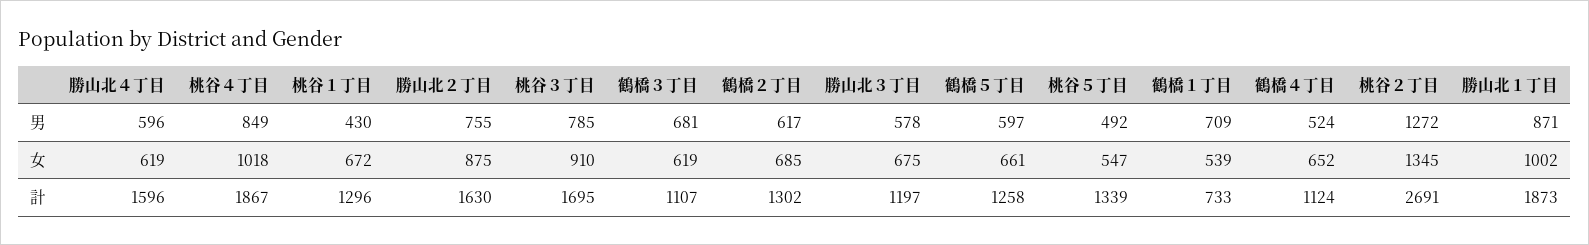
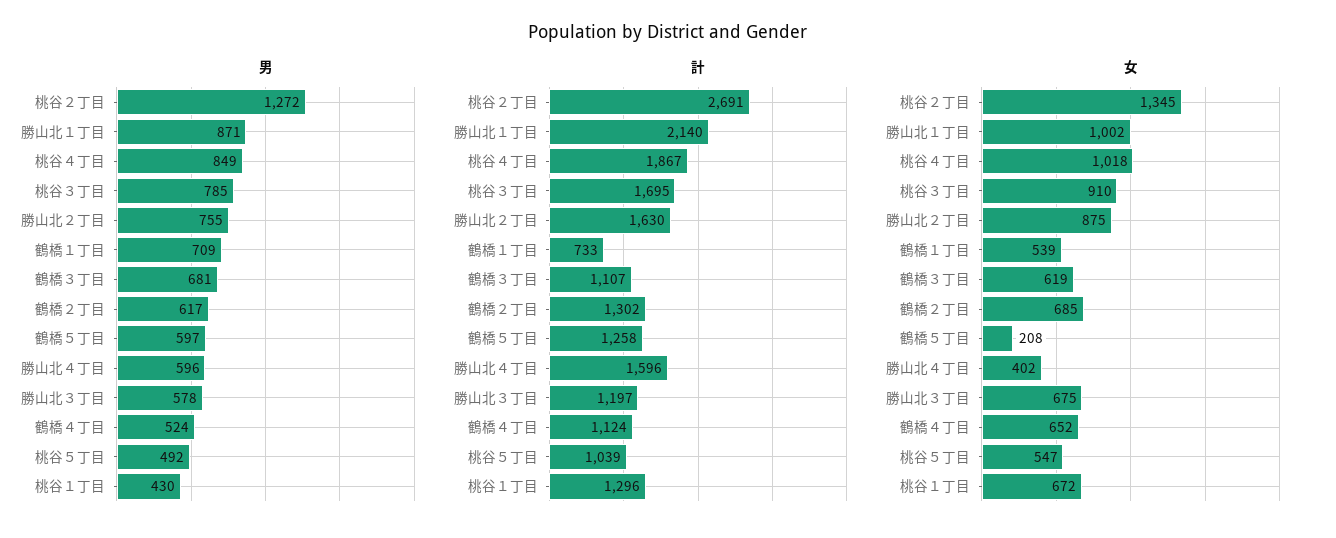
女, 勝山北４丁目: 619 -> 402
女, 鶴橋５丁目: 661 -> 208
計, 桃谷５丁目: 1339 -> 1039
計, 勝山北１丁目: 1873 -> 2140

